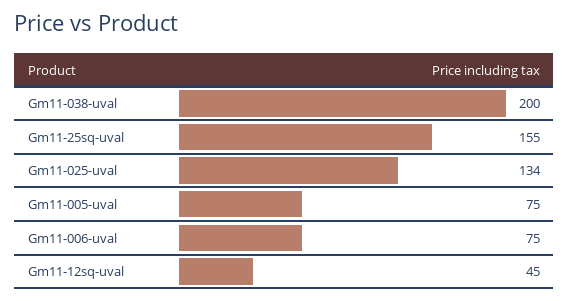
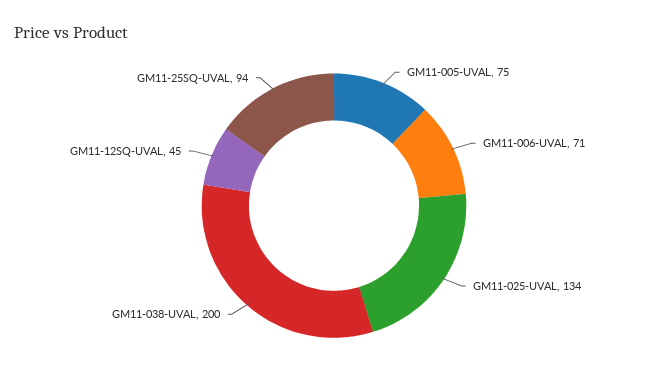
Gm11-25sq-uval: 155 -> 94
Gm11-006-uval: 75 -> 71

